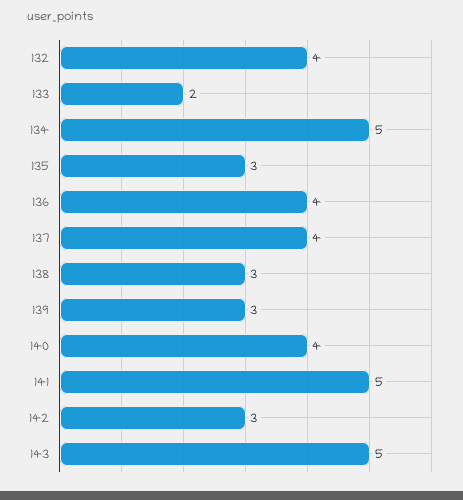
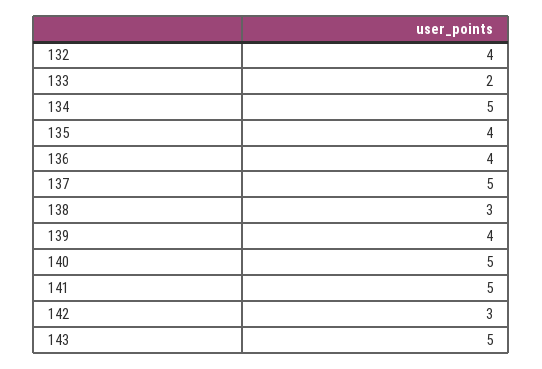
135: 3 -> 4
137: 4 -> 5
139: 3 -> 4
140: 4 -> 5

